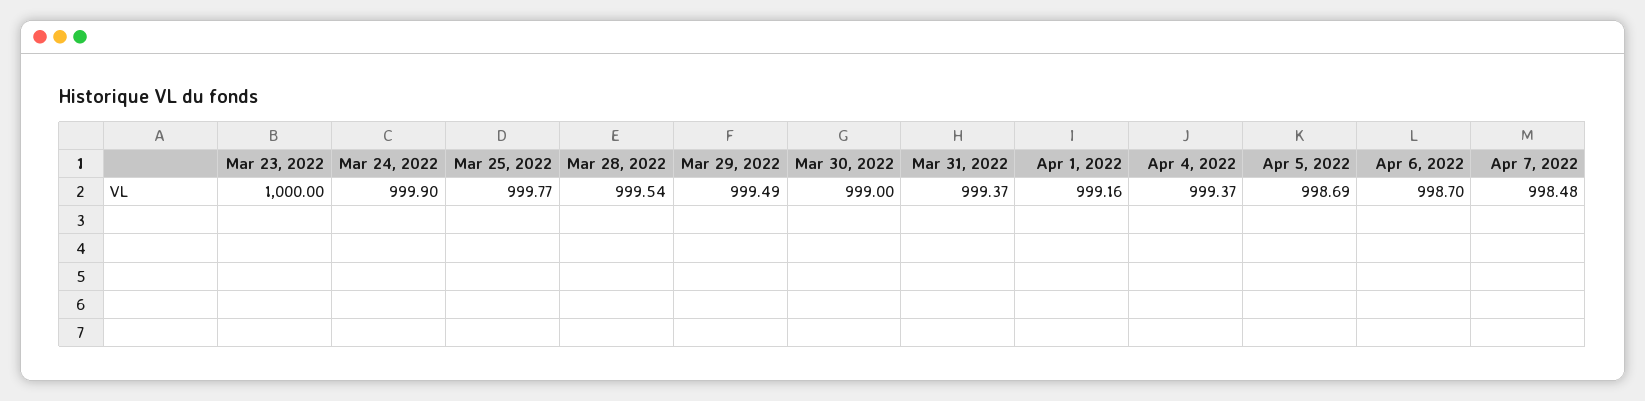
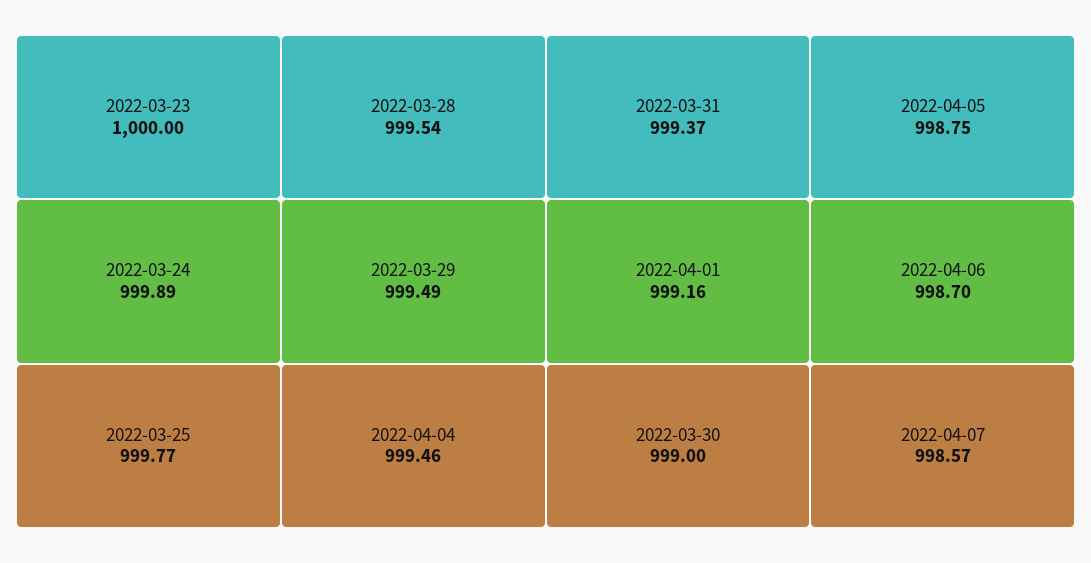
Mar 24, 2022: 999.9 -> 999.89
Apr 4, 2022: 999.37 -> 999.46
Apr 5, 2022: 998.69 -> 998.75
Apr 7, 2022: 998.48 -> 998.57

